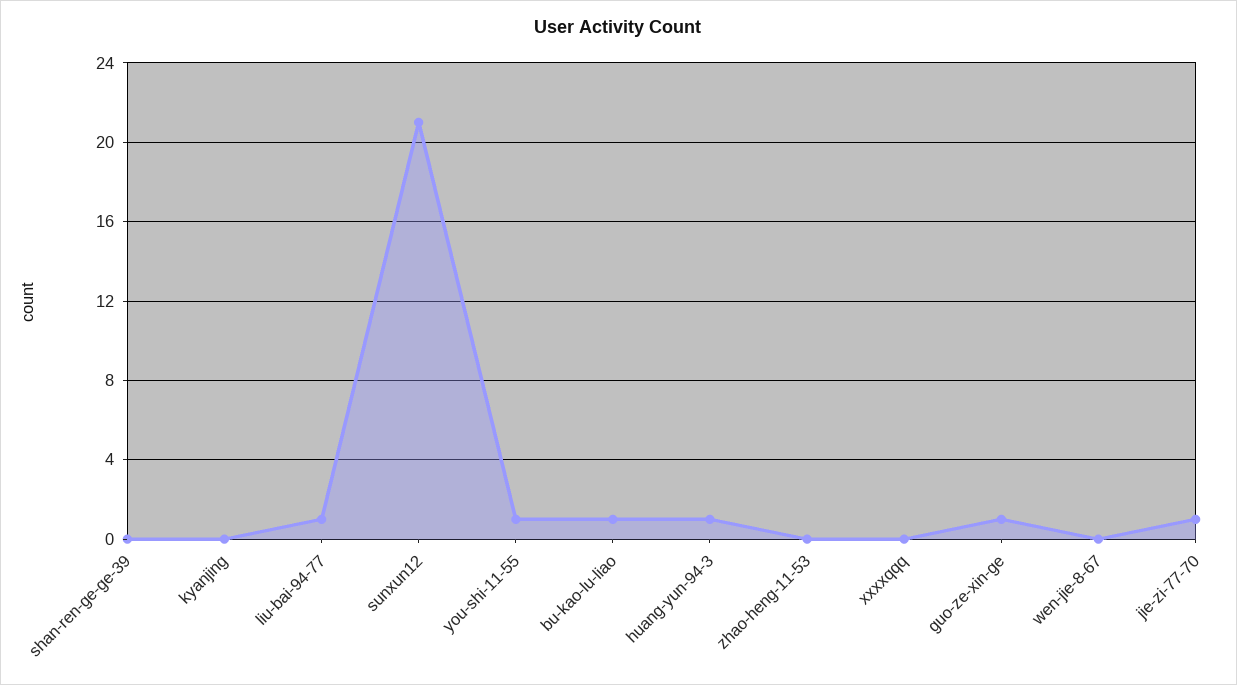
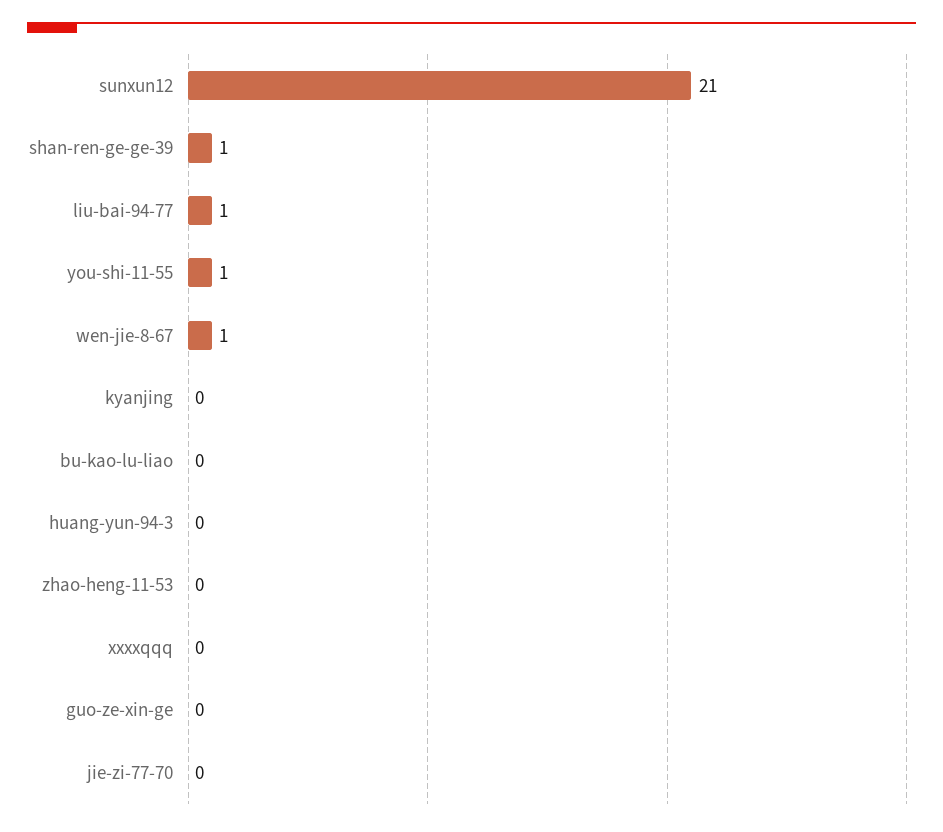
shan-ren-ge-ge-39: 0 -> 1
bu-kao-lu-liao: 1 -> 0
huang-yun-94-3: 1 -> 0
guo-ze-xin-ge: 1 -> 0
wen-jie-8-67: 0 -> 1
jie-zi-77-70: 1 -> 0

